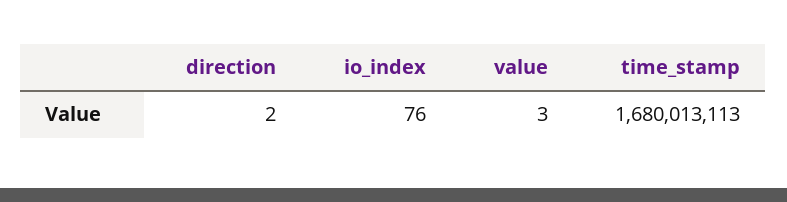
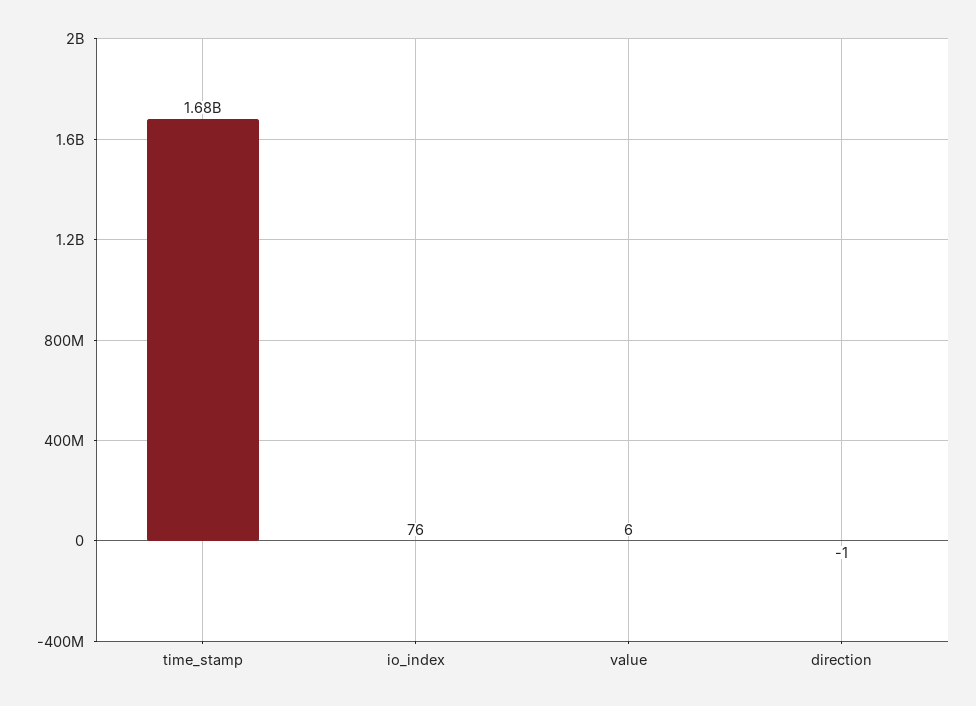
direction: 2 -> -1
value: 3 -> 6

